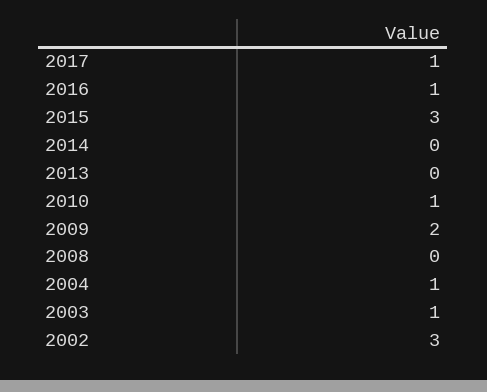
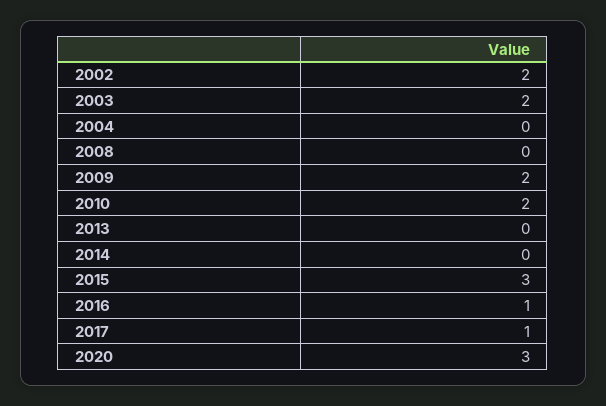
2010: 1 -> 2
2004: 1 -> 0
2003: 1 -> 2
2002: 3 -> 2
2020: none -> 3

